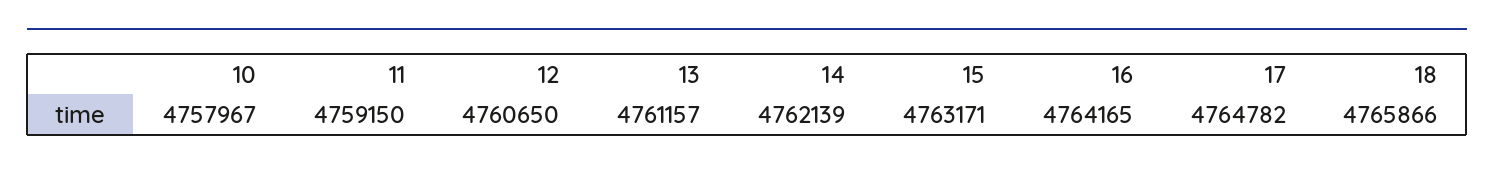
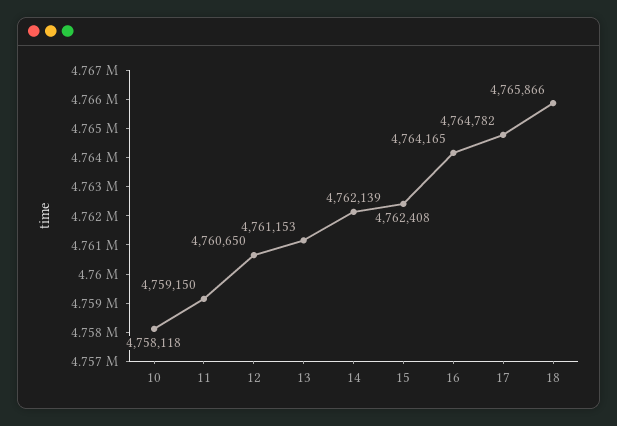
10: 4757967 -> 4758118
13: 4761157 -> 4761153
15: 4763171 -> 4762408

